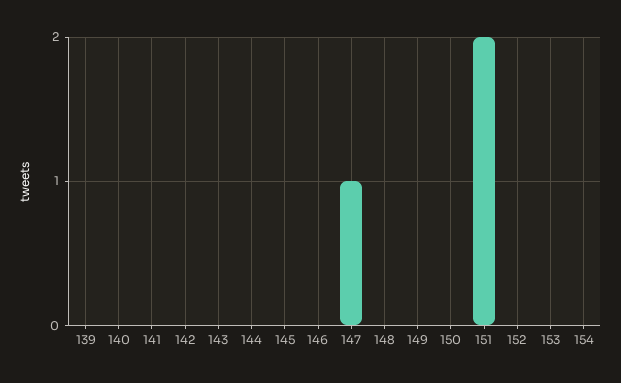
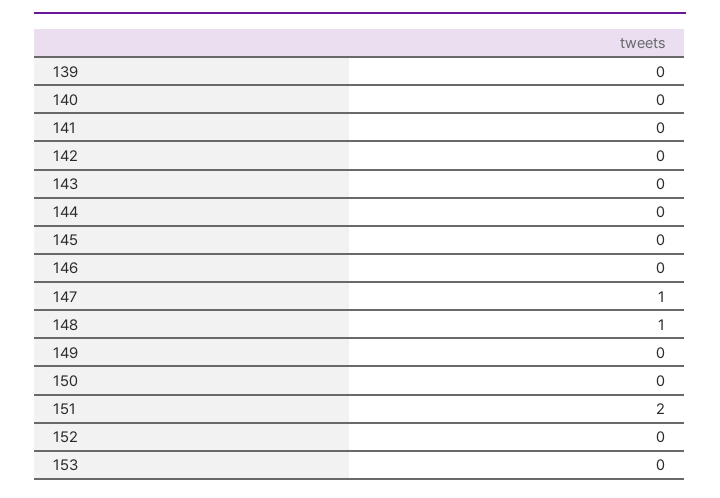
148: 0 -> 1
154: 0 -> none

